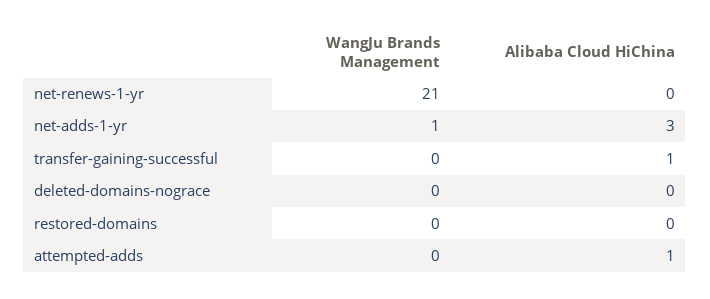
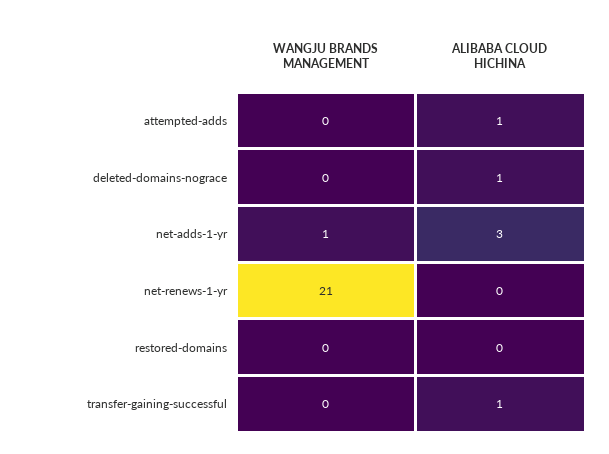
Alibaba Cloud HiChina, deleted-domains-nograce: 0 -> 1

